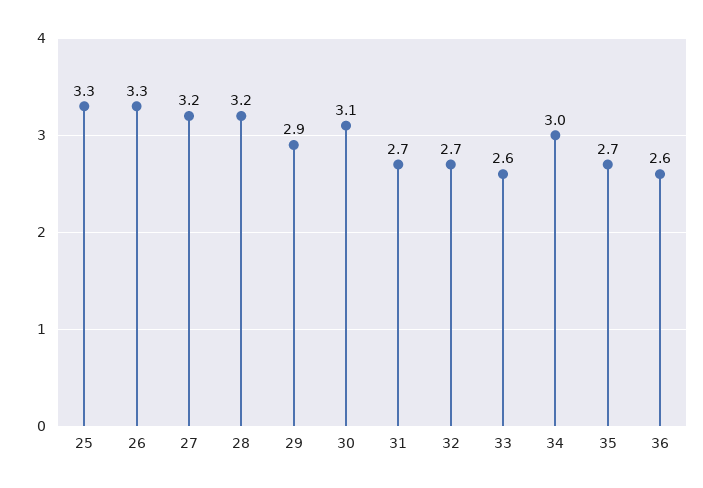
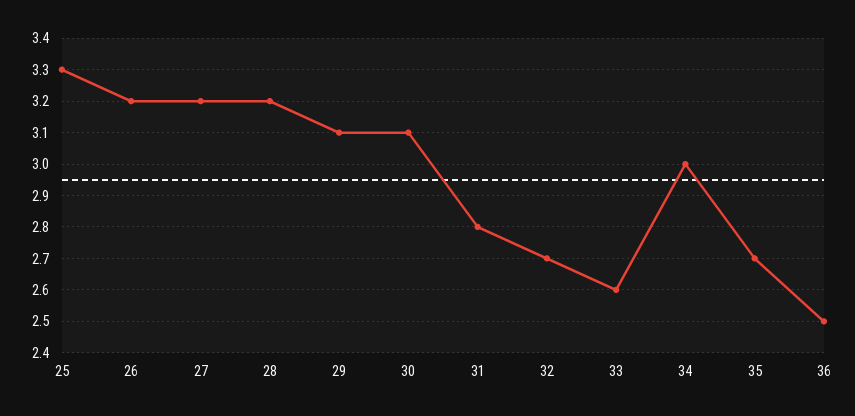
26: 3.3 -> 3.2
29: 2.9 -> 3.1
31: 2.7 -> 2.8
36: 2.6 -> 2.5

